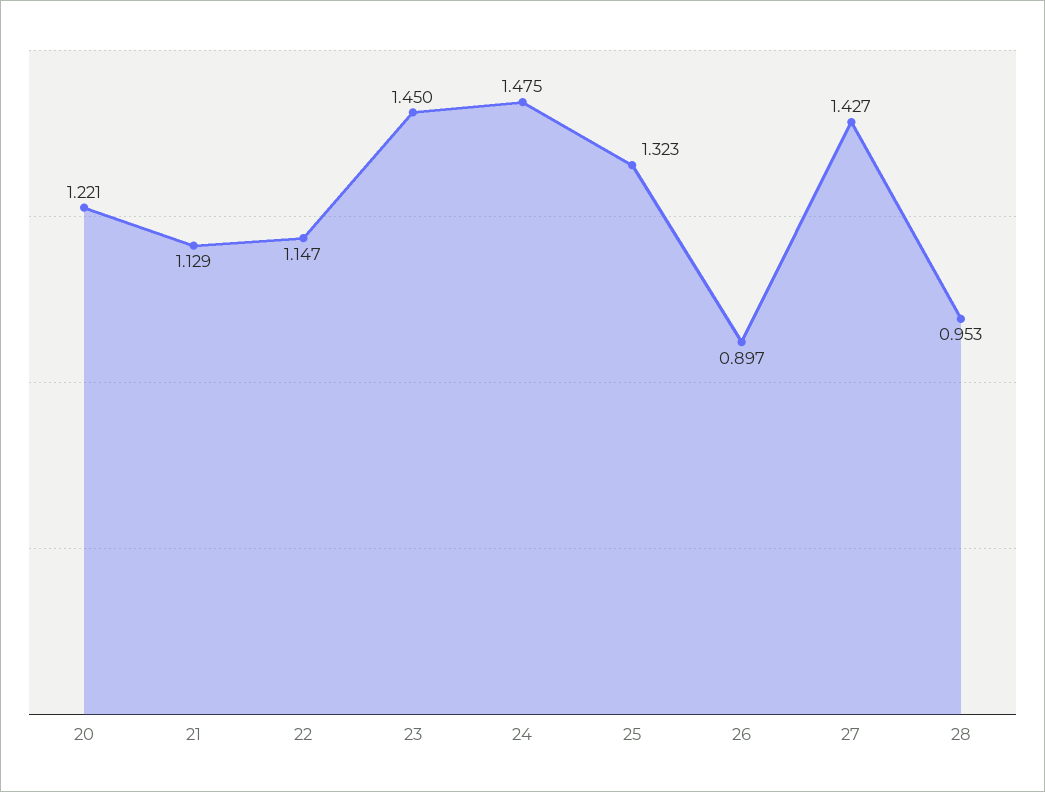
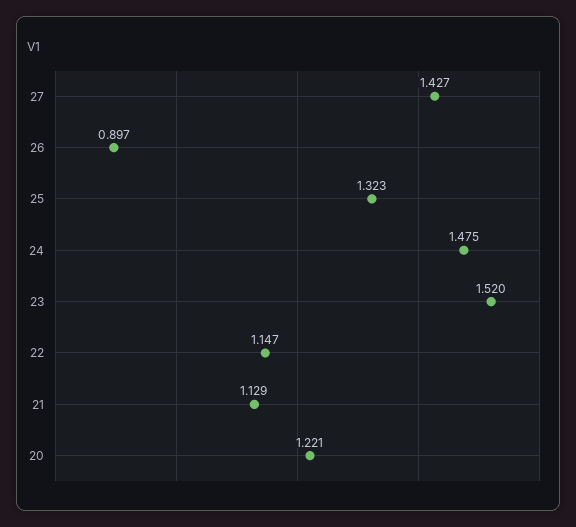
23: 1.45 -> 1.52
28: 0.953 -> none

